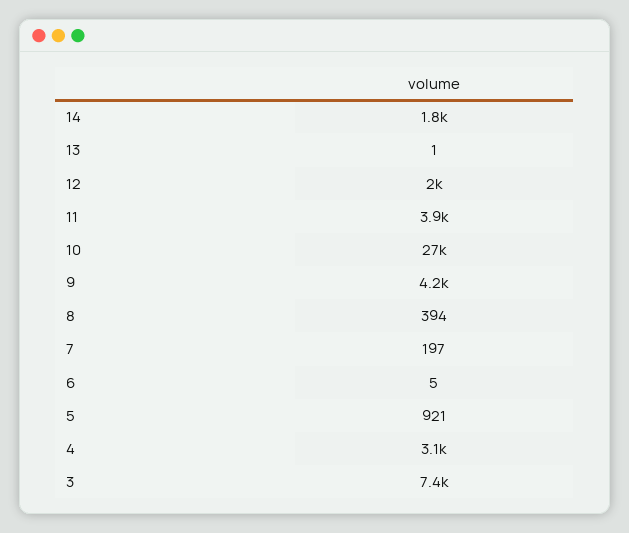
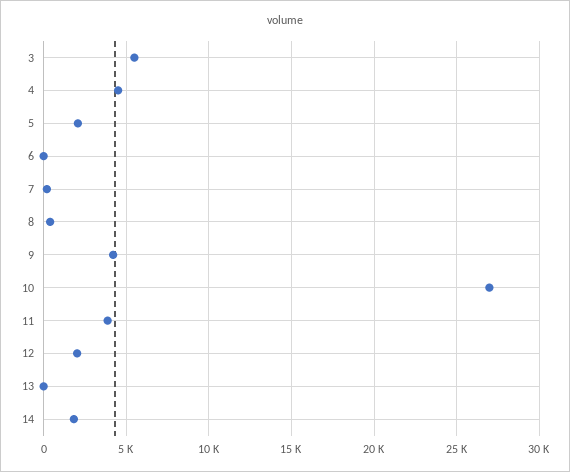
5: 921 -> 2000
4: 3100 -> 4500
3: 7400 -> 5500

